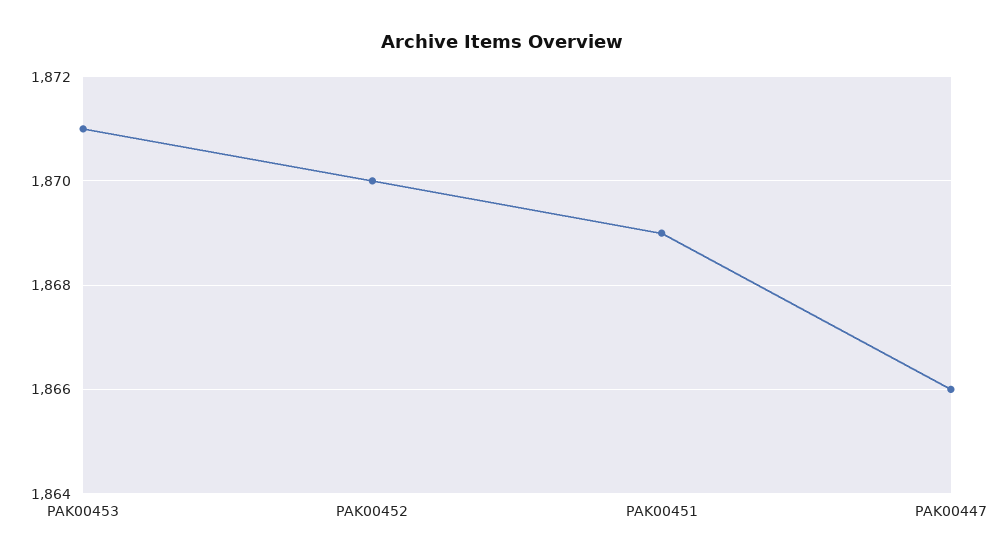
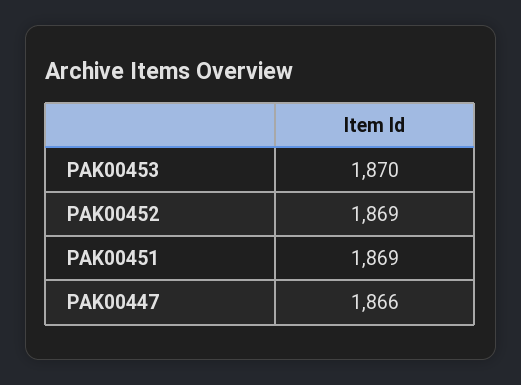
PAK00453: 1871 -> 1870
PAK00452: 1870 -> 1869

